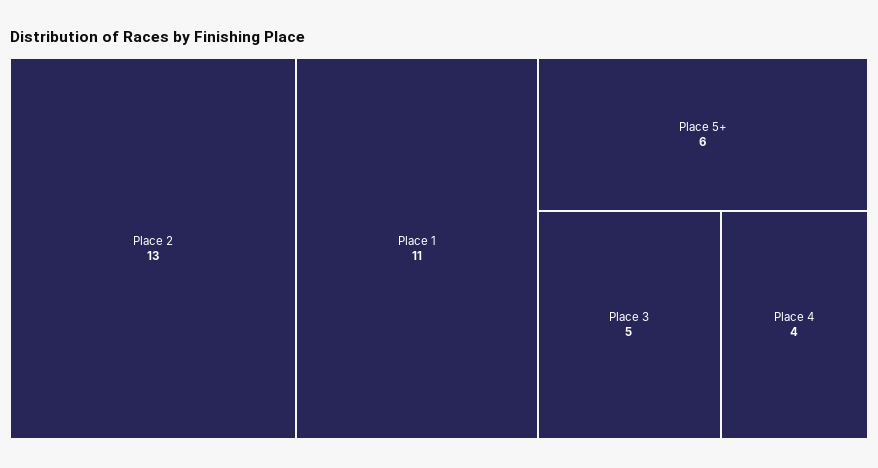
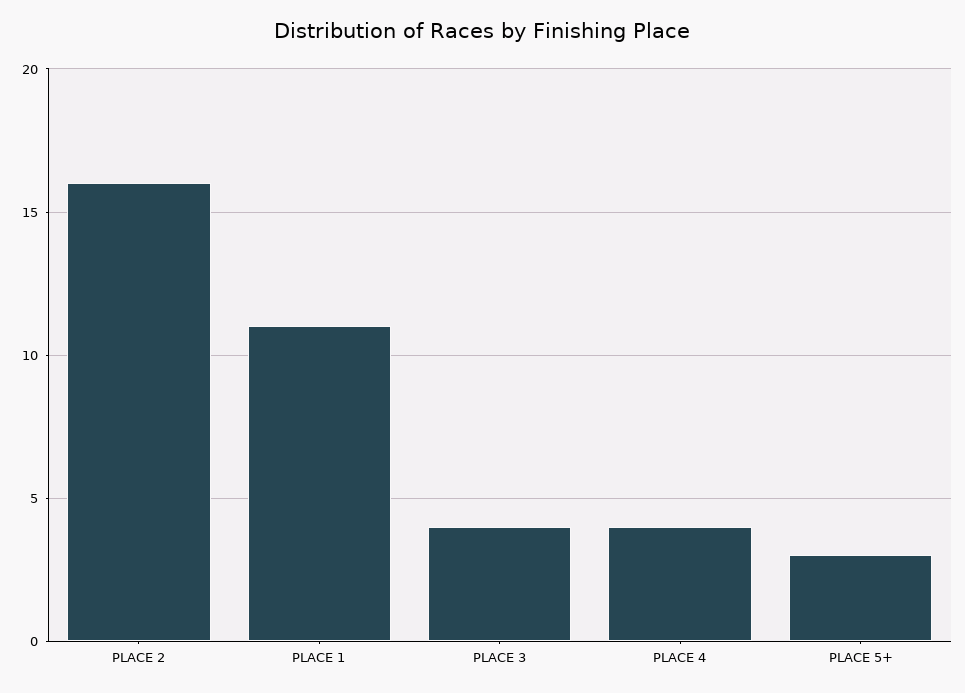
Place 2: 13 -> 16
Place 5+: 6 -> 3
Place 3: 5 -> 4

